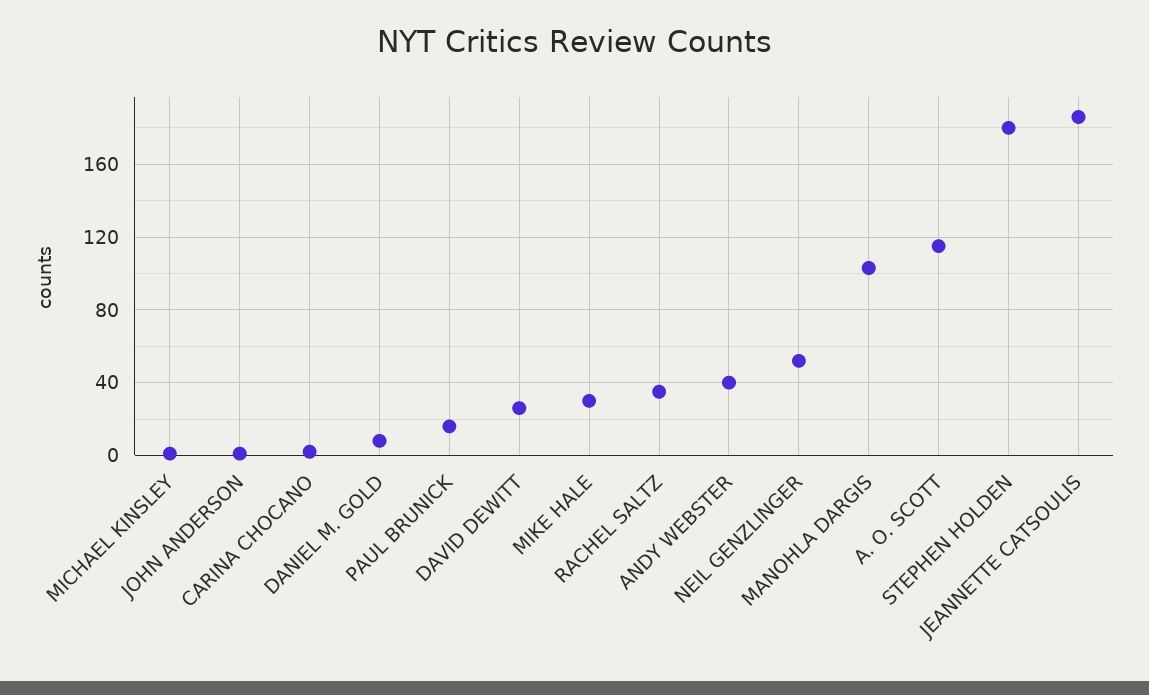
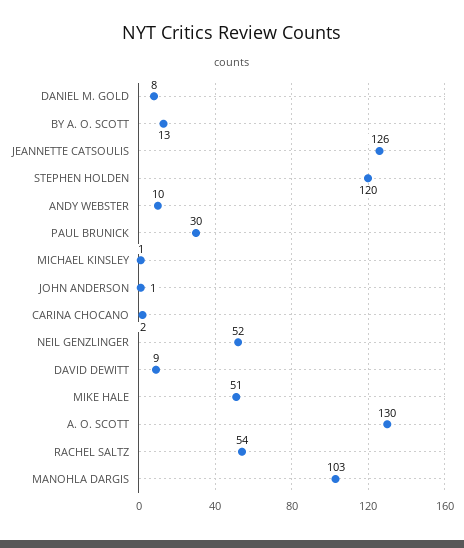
PAUL BRUNICK: 15 -> 30
DAVID DEWITT: 25 -> 9
MIKE HALE: 30 -> 51
RACHEL SALTZ: 35 -> 54
ANDY WEBSTER: 40 -> 10
A. O. SCOTT: 115 -> 130
STEPHEN HOLDEN: 180 -> 120
JEANNETTE CATSOULIS: 185 -> 126
BY A. O. SCOTT: none -> 13

